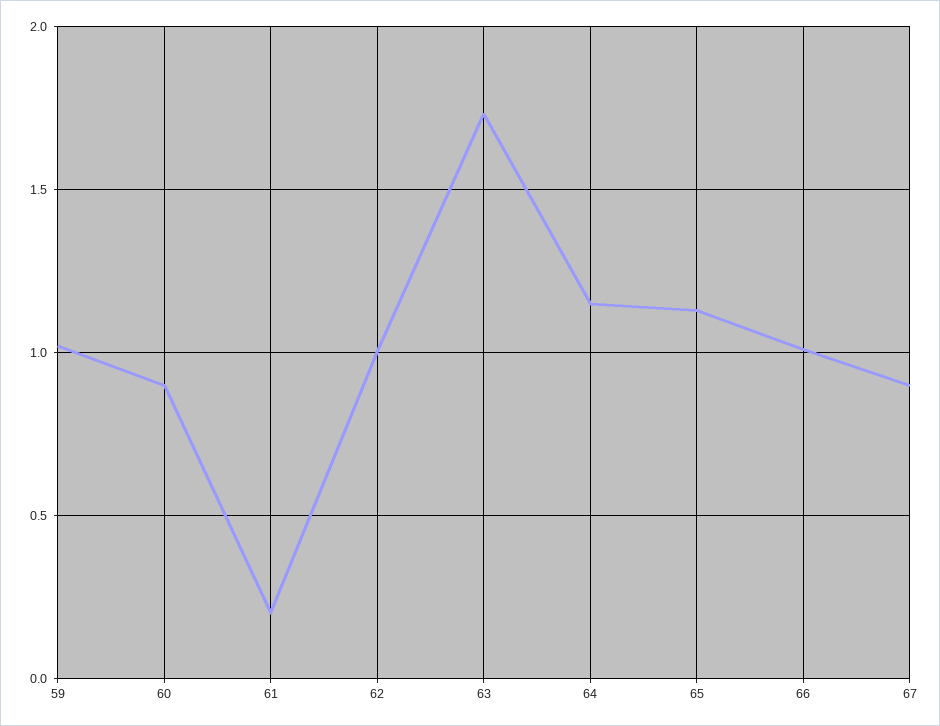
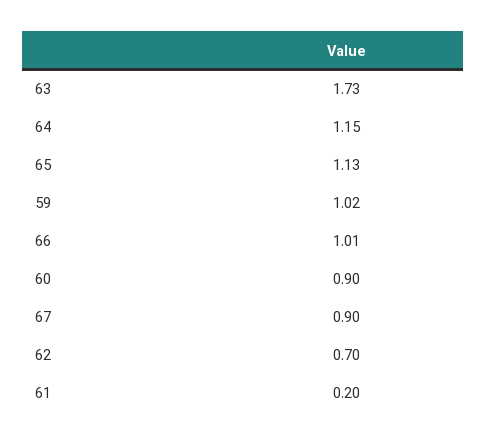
62: 1 -> 0.7

